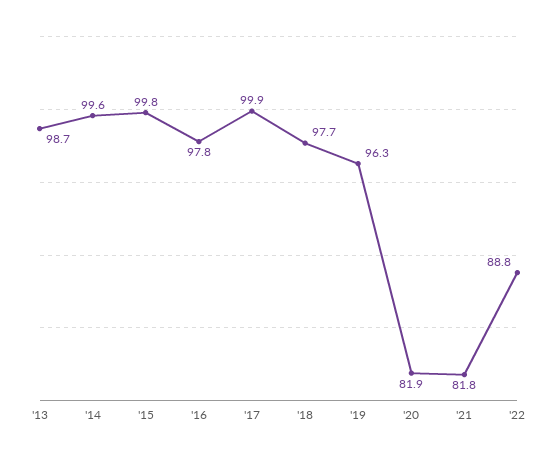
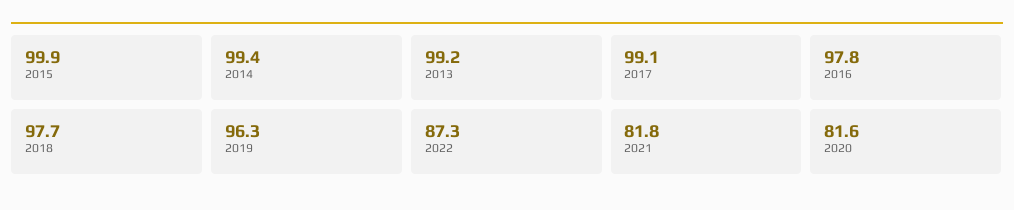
'13: 98.7 -> 99.2
'14: 99.6 -> 99.4
'15: 99.8 -> 99.9
'17: 99.9 -> 99.1
'20: 81.9 -> 81.6
'22: 88.8 -> 87.3

